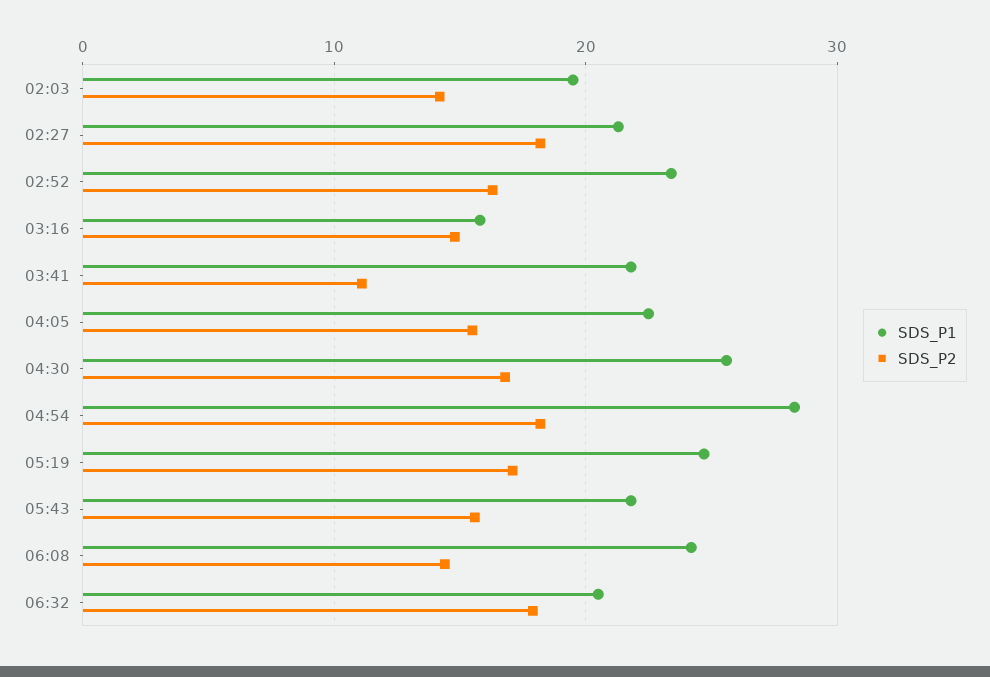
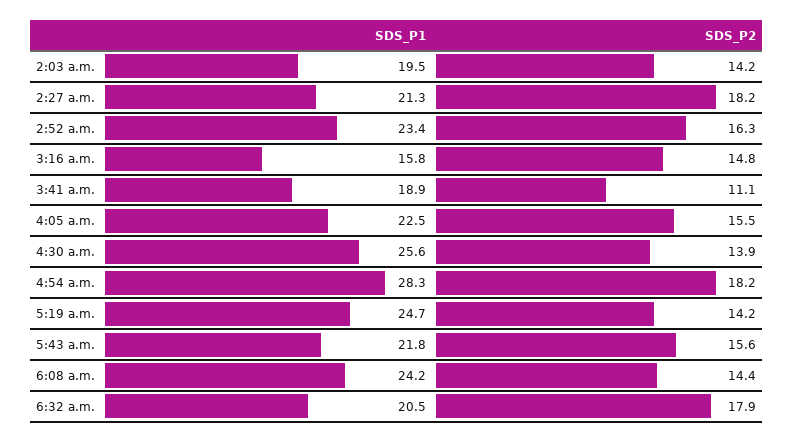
SDS_P1, 03:41: 22 -> 18.9
SDS_P2, 04:30: 17 -> 13.9
SDS_P2, 05:19: 17 -> 14.2

